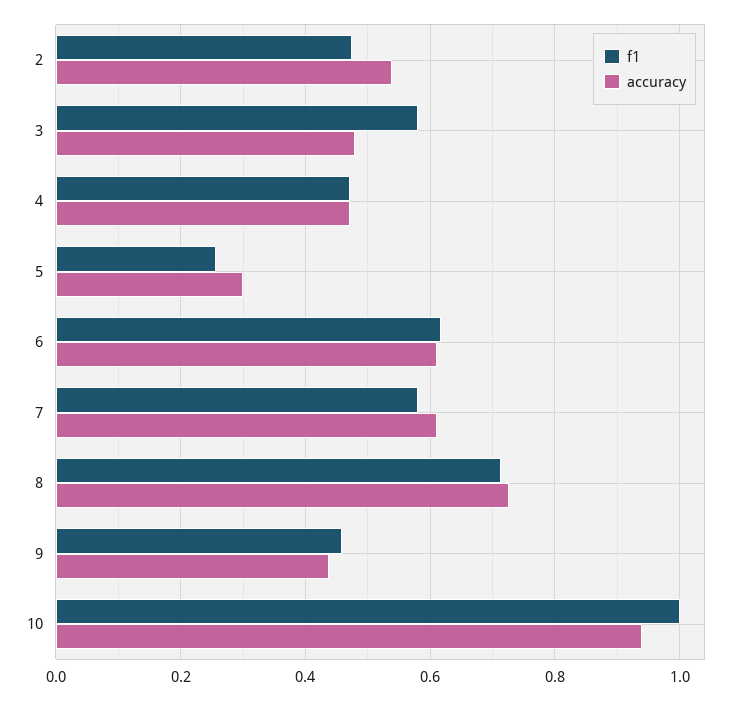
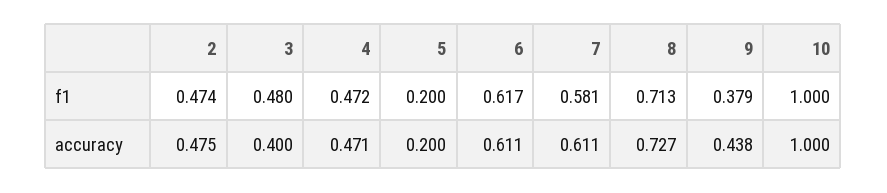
accuracy, 2: 0.54 -> 0.475
f1, 3: 0.58 -> 0.48
accuracy, 3: 0.48 -> 0.4
f1, 5: 0.26 -> 0.2
accuracy, 5: 0.3 -> 0.2
f1, 9: 0.46 -> 0.379
accuracy, 10: 0.94 -> 1

